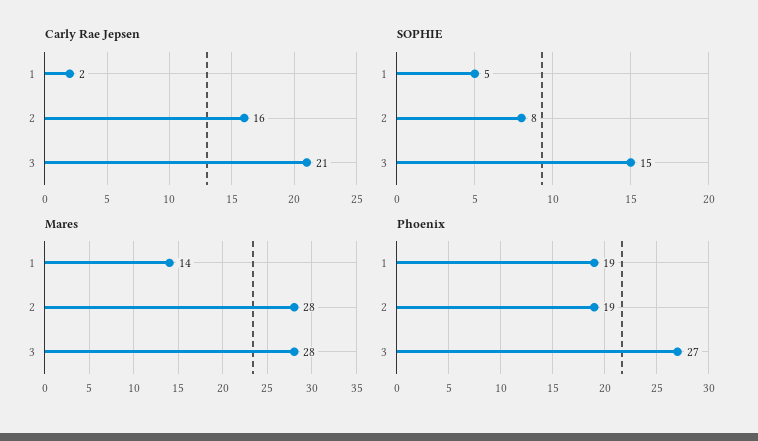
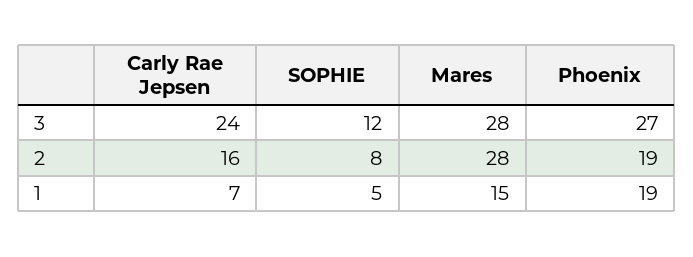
Carly Rae Jepsen, 1: 2 -> 7
Carly Rae Jepsen, 3: 21 -> 24
SOPHIE, 3: 15 -> 12
Mares, 1: 14 -> 15

